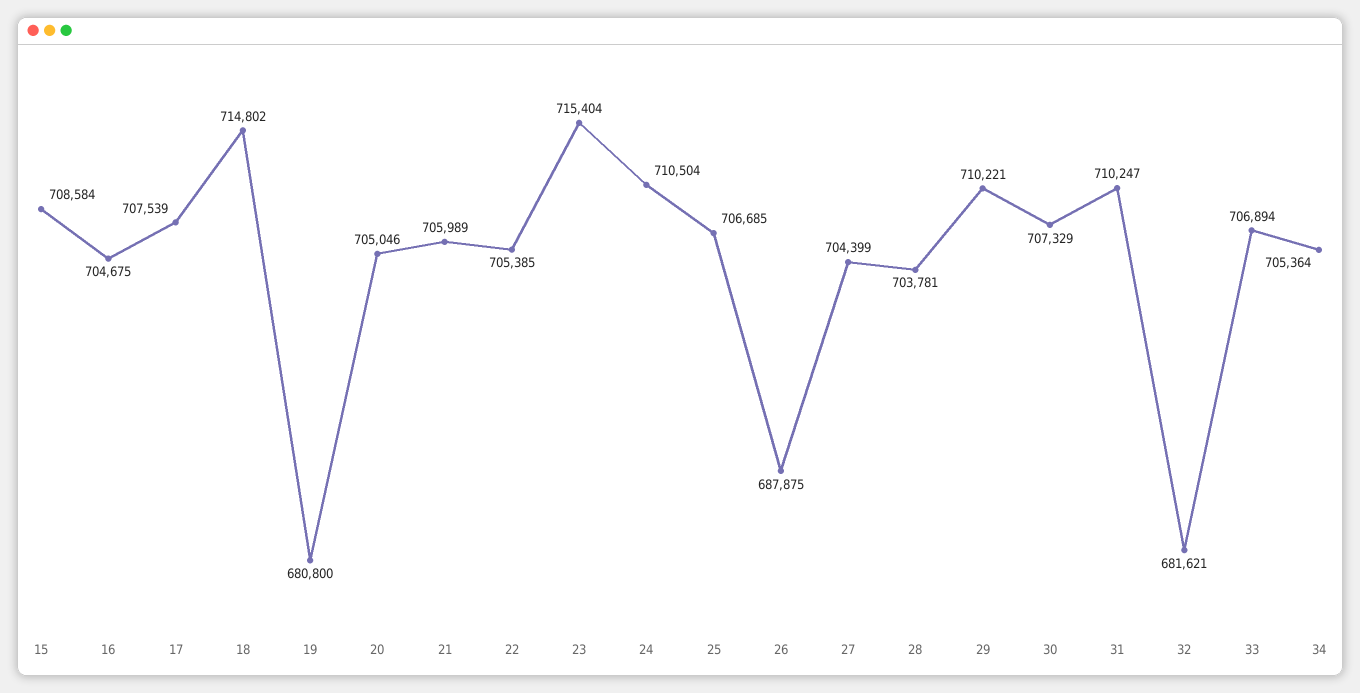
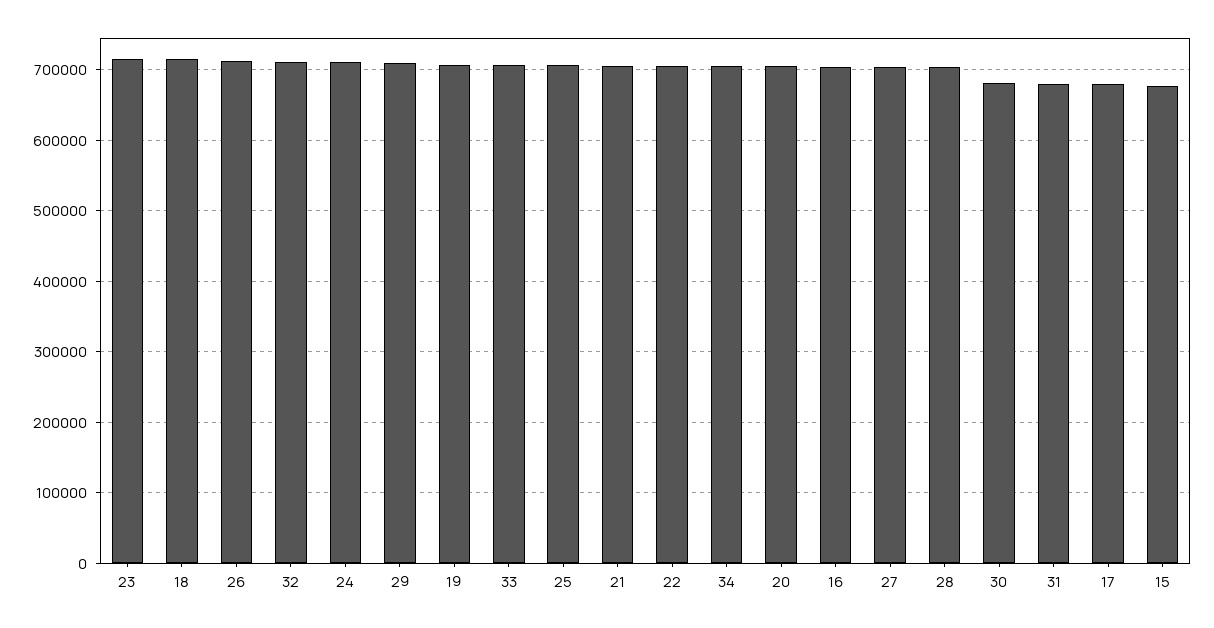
15: 708584 -> 680000
17: 707539 -> 680000
19: 680800 -> 710000
26: 687875 -> 710000
30: 707329 -> 680000
31: 710247 -> 680000
32: 681621 -> 710000

